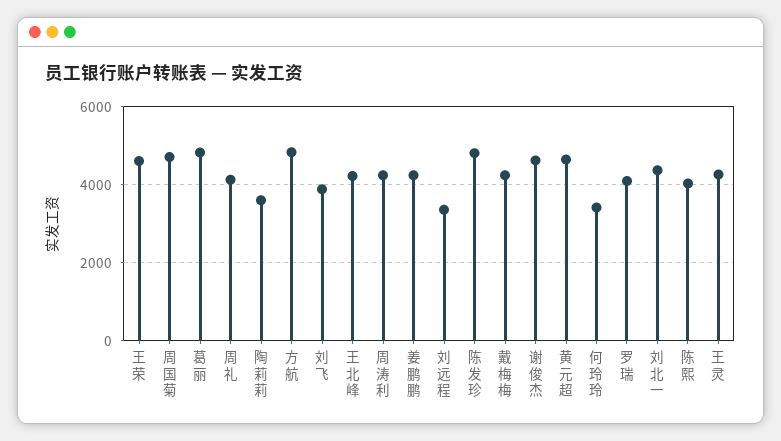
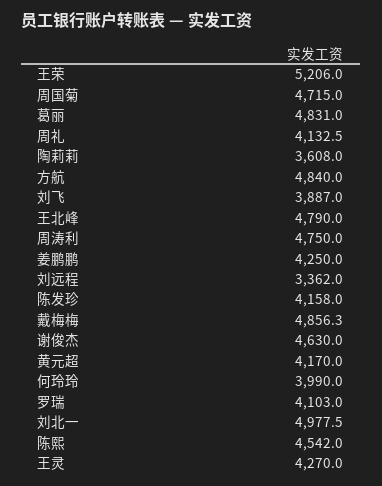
王荣: 4600 -> 5206
王北峰: 4200 -> 4790
周涛利: 4200 -> 4750
陈发珍: 4800 -> 4158
戴梅梅: 4200 -> 4856.3
黄元超: 4600 -> 4170
何玲玲: 3400 -> 3990
刘北一: 4400 -> 4977.5
陈熙: 4000 -> 4542

